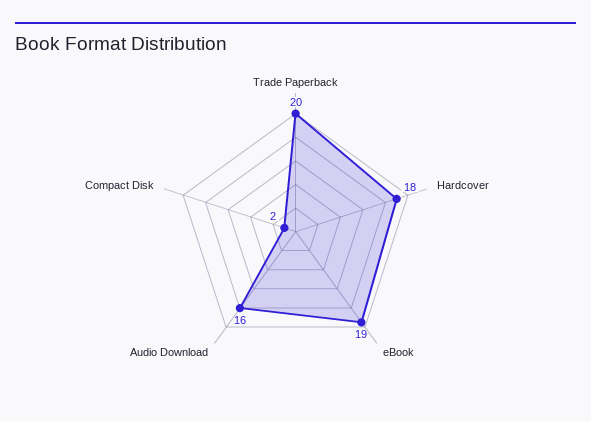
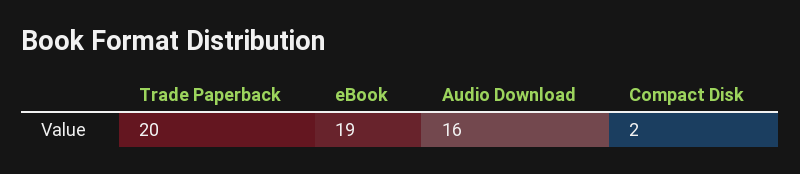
Hardcover: 18 -> none

